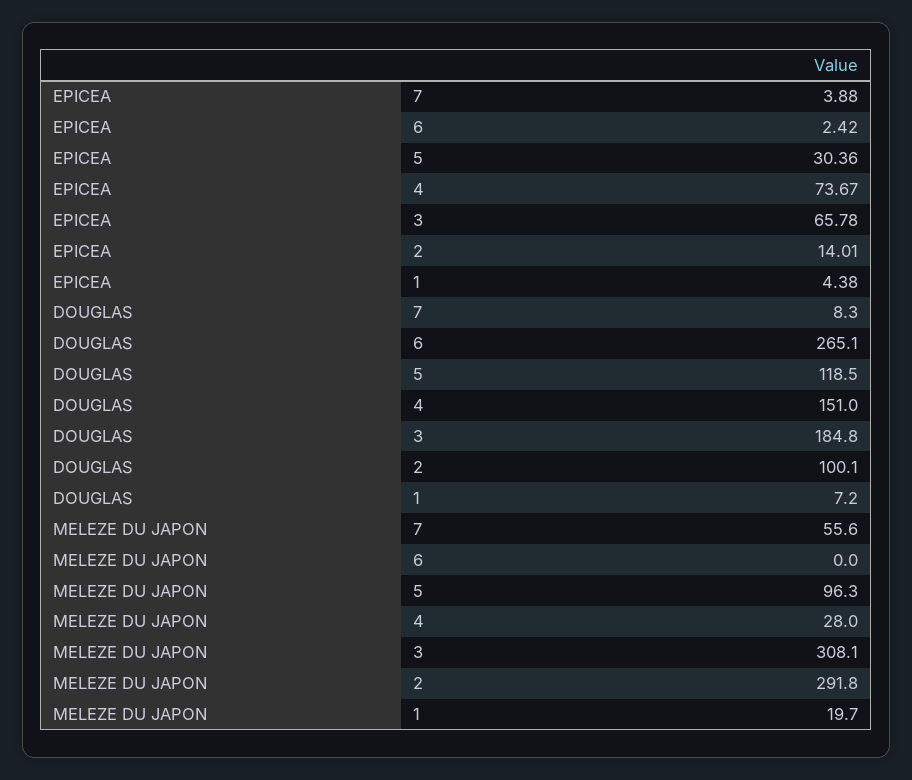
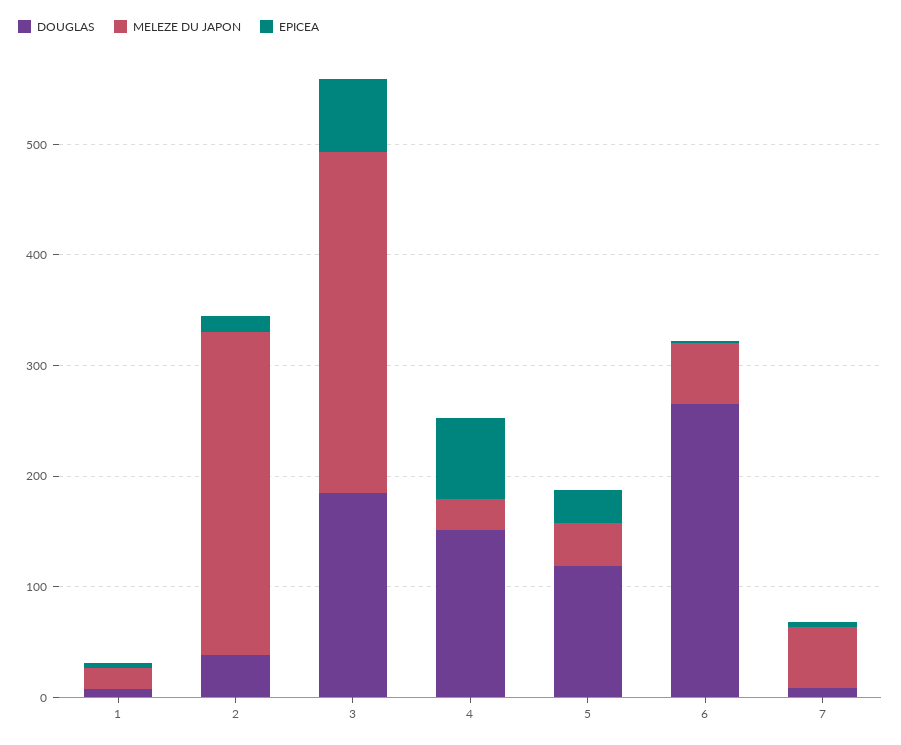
DOUGLAS, 2: 100.1 -> 40
MELEZE DU JAPON, 6: 0 -> 60
MELEZE DU JAPON, 5: 96.3 -> 40

